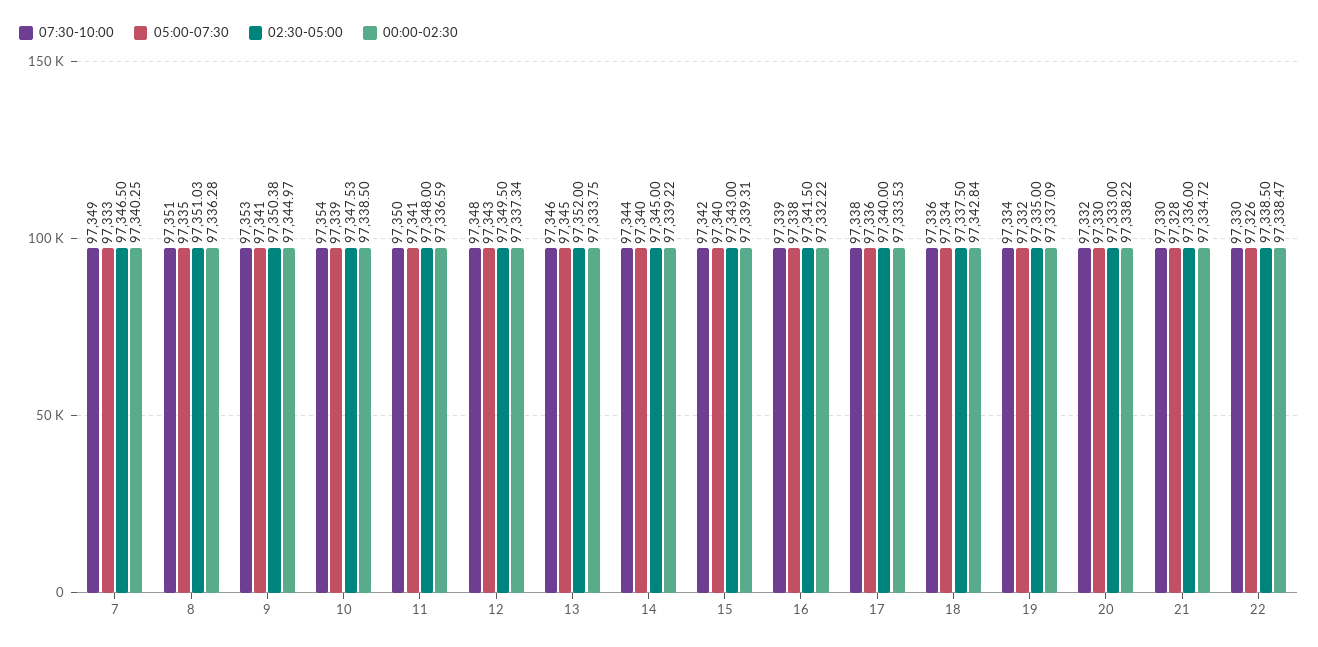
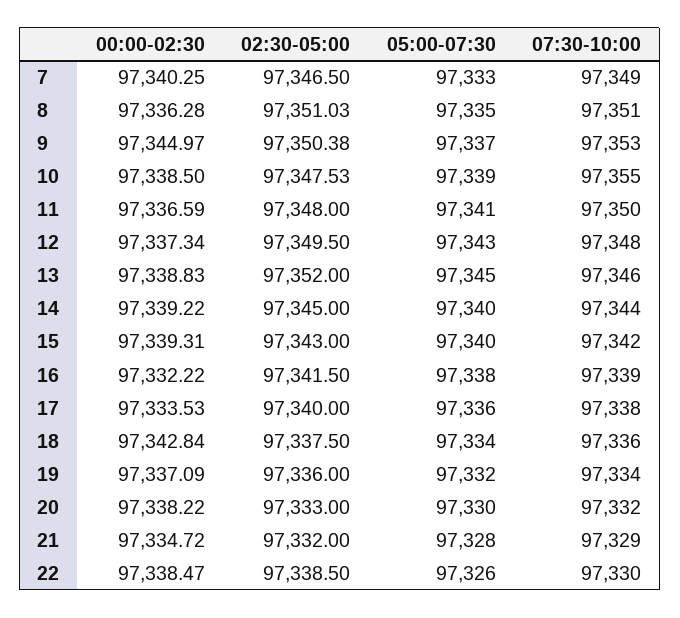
05:00-07:30, 9: 97341 -> 97337
07:30-10:00, 10: 97354 -> 97355
00:00-02:30, 13: 97333.75 -> 97338.83
02:30-05:00, 19: 97335 -> 97336
07:30-10:00, 21: 97330 -> 97329
02:30-05:00, 21: 97336 -> 97332

